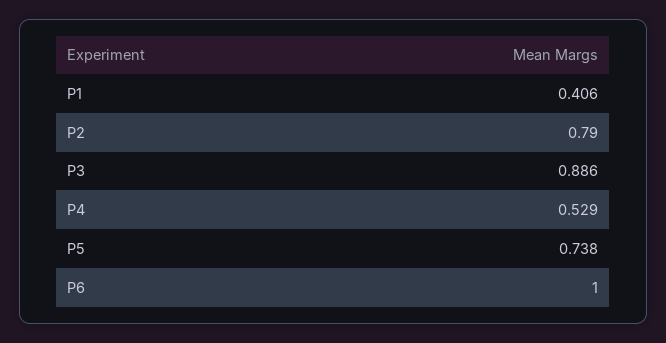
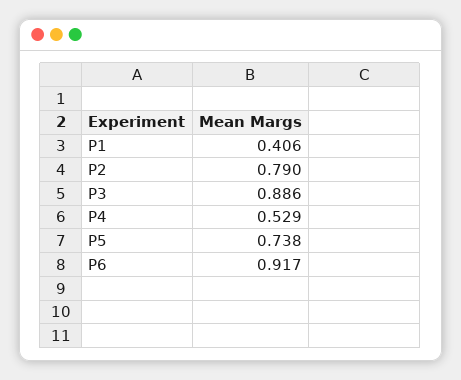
P6: 1 -> 0.917

